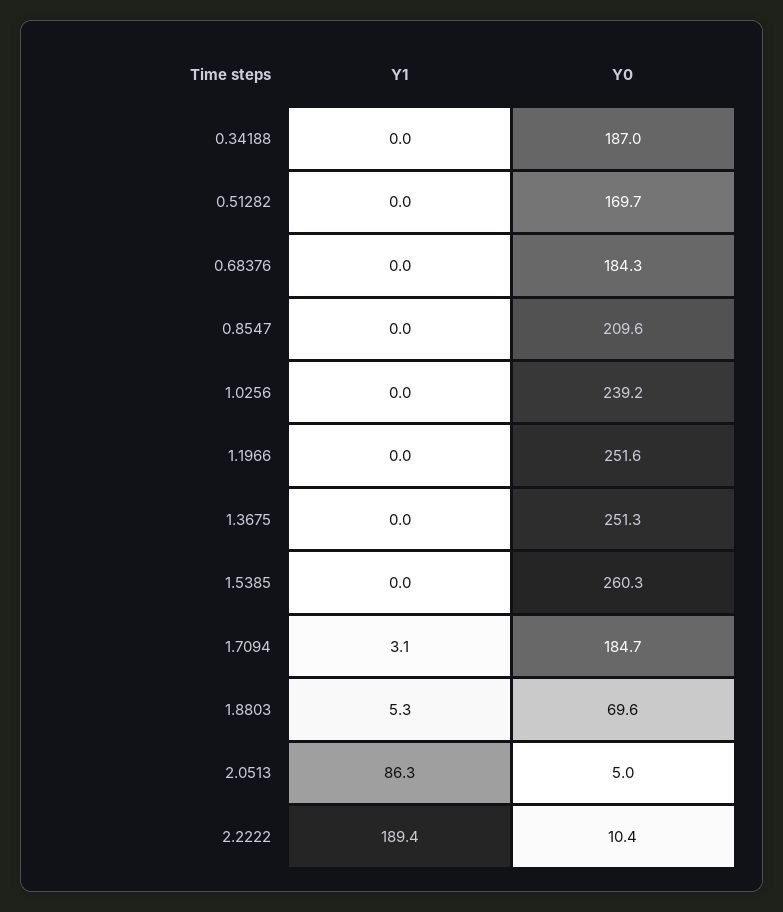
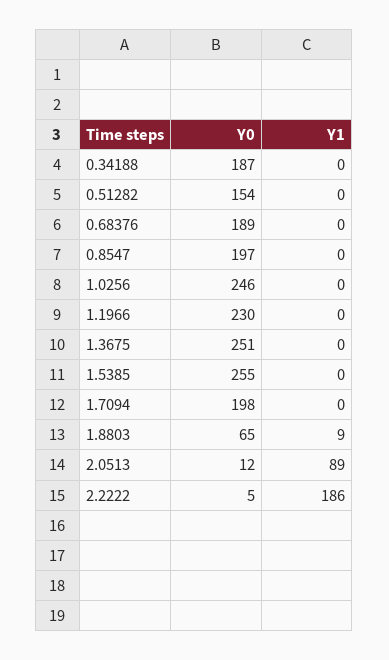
Y0, 0.51282: 169.7 -> 154
Y0, 0.68376: 184.3 -> 189
Y0, 0.8547: 209.6 -> 197
Y0, 1.0256: 239.2 -> 246
Y0, 1.1966: 251.6 -> 230
Y0, 1.5385: 260.3 -> 255
Y1, 1.7094: 3.1 -> 0
Y0, 1.7094: 184.7 -> 198
Y1, 1.8803: 5.3 -> 9
Y0, 1.8803: 69.6 -> 65
Y1, 2.0513: 86.3 -> 89
Y0, 2.0513: 5 -> 12
Y1, 2.2222: 189.4 -> 186
Y0, 2.2222: 10.4 -> 5

